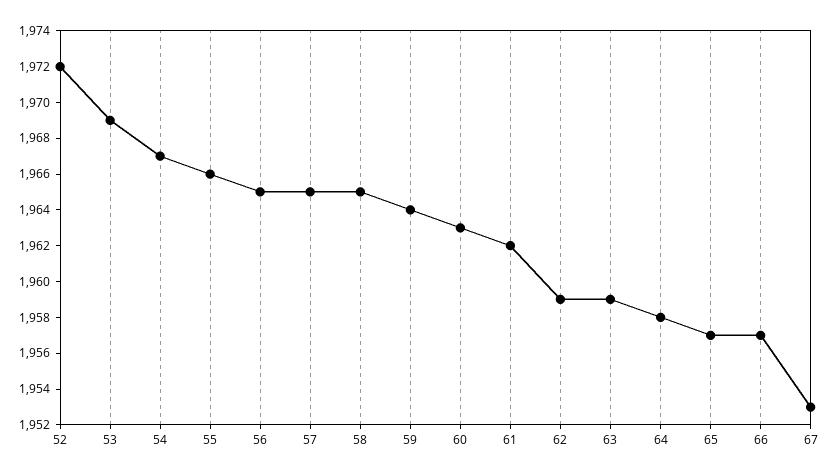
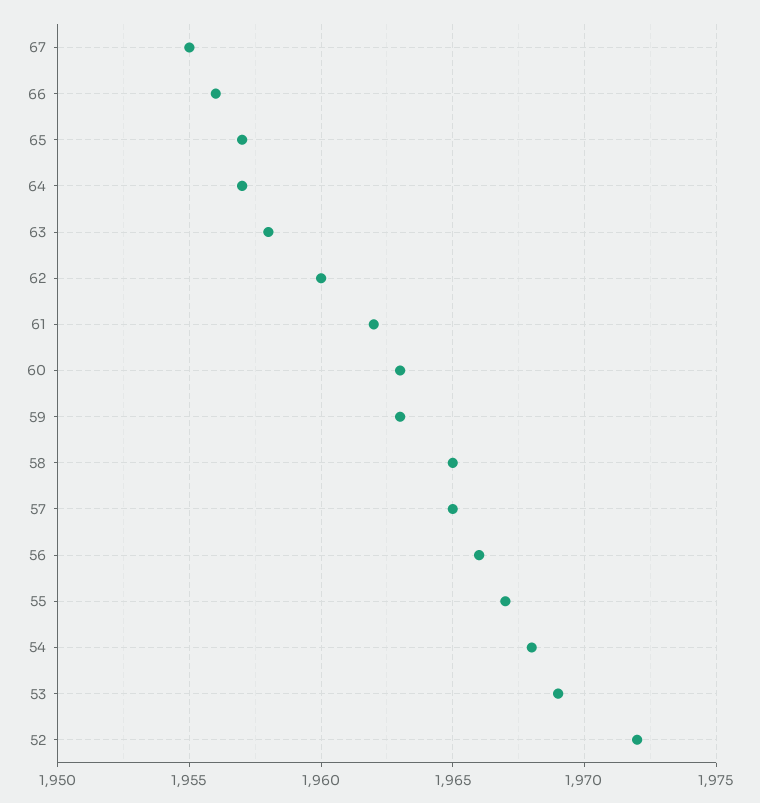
54: 1967 -> 1968
55: 1966 -> 1967
56: 1965 -> 1966
59: 1964 -> 1963
62: 1959 -> 1960
63: 1959 -> 1958
64: 1958 -> 1957
66: 1957 -> 1956
67: 1953 -> 1955

